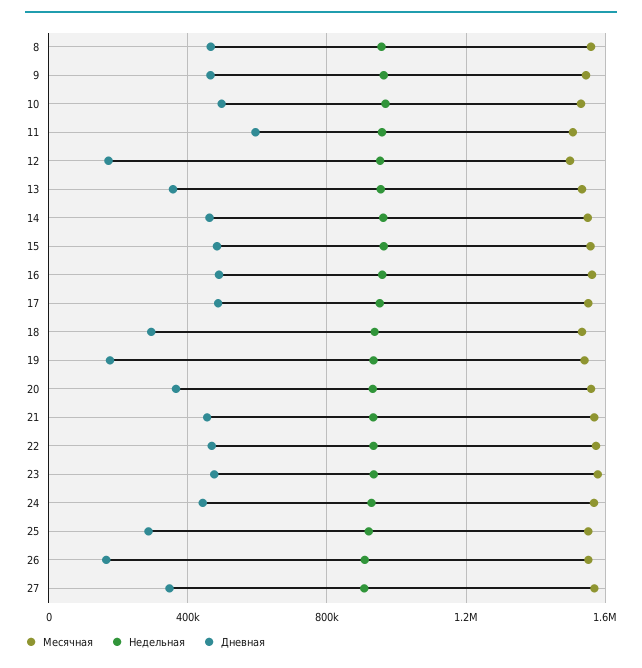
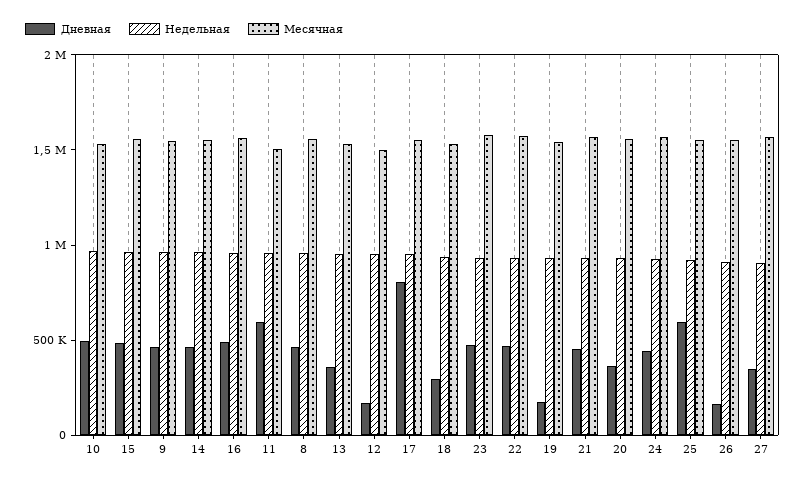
Дневная, 17: 500000 -> 800000
Дневная, 25: 300000 -> 600000

